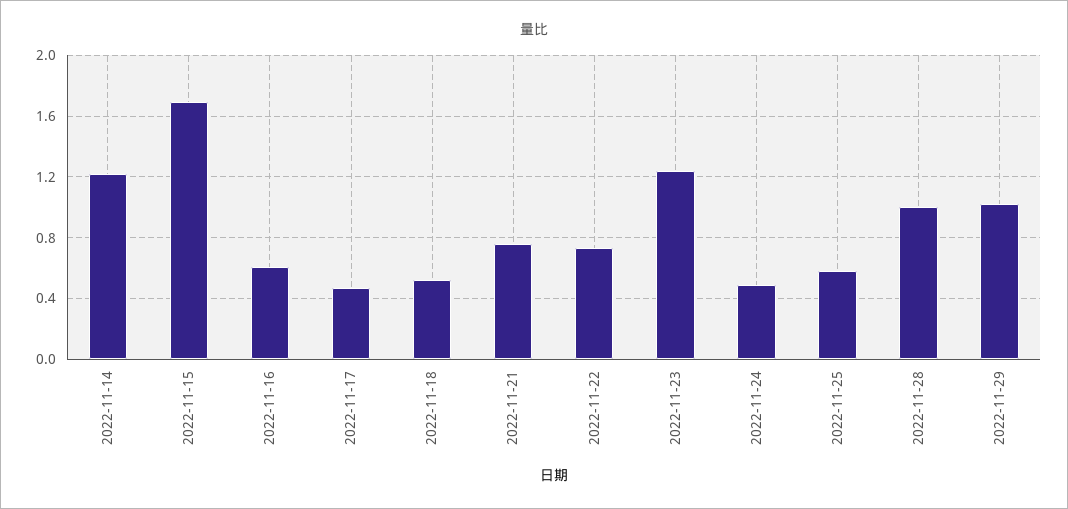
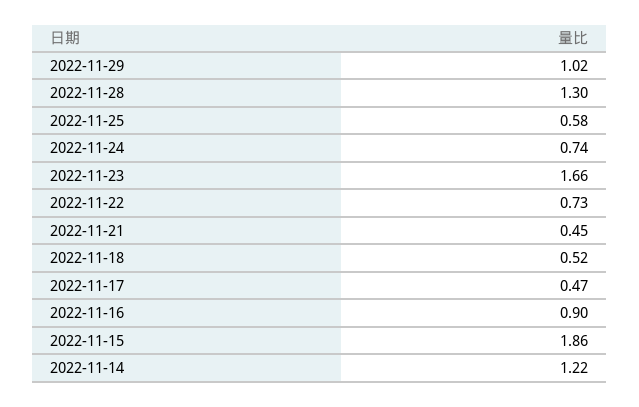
2022-11-15: 1.7 -> 1.86
2022-11-16: 0.6 -> 0.9
2022-11-21: 0.75 -> 0.45
2022-11-23: 1.25 -> 1.66
2022-11-24: 0.5 -> 0.74
2022-11-28: 1 -> 1.3

